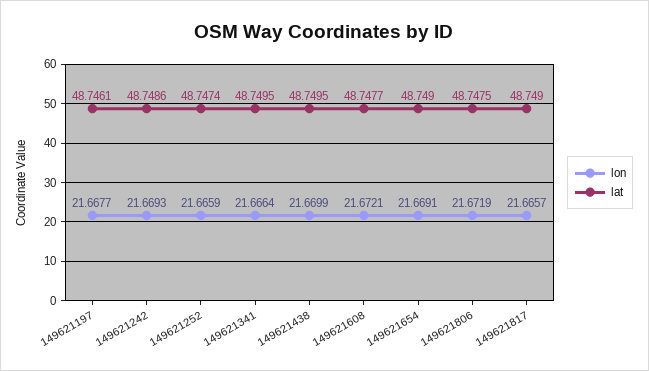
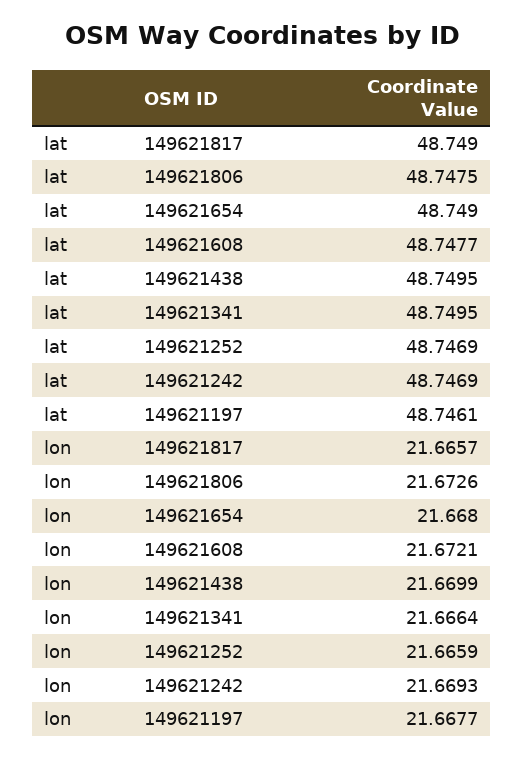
lat, 149621242: 48.7486 -> 48.7469
lat, 149621252: 48.7474 -> 48.7469
lon, 149621654: 21.6691 -> 21.668
lon, 149621806: 21.6719 -> 21.6726

